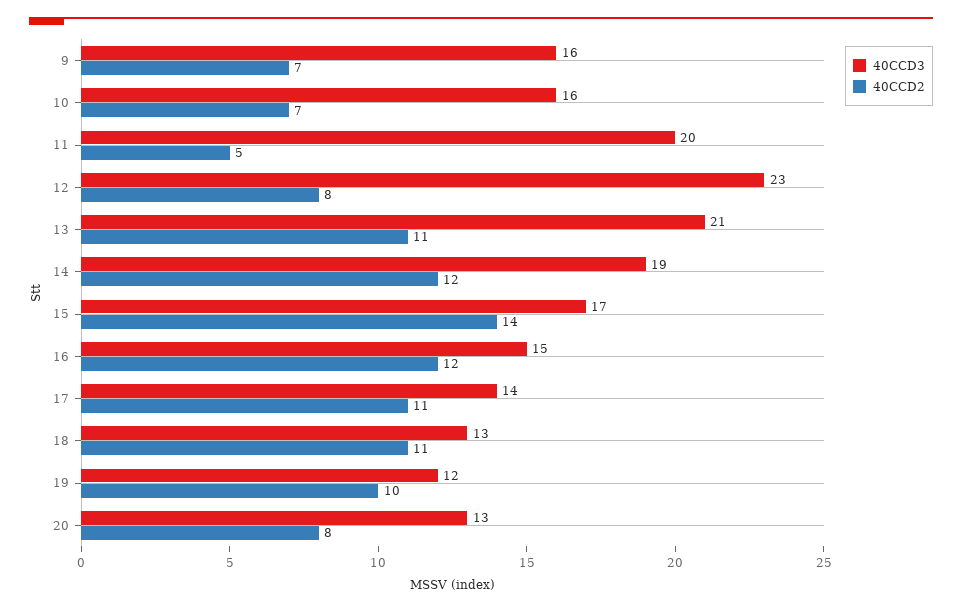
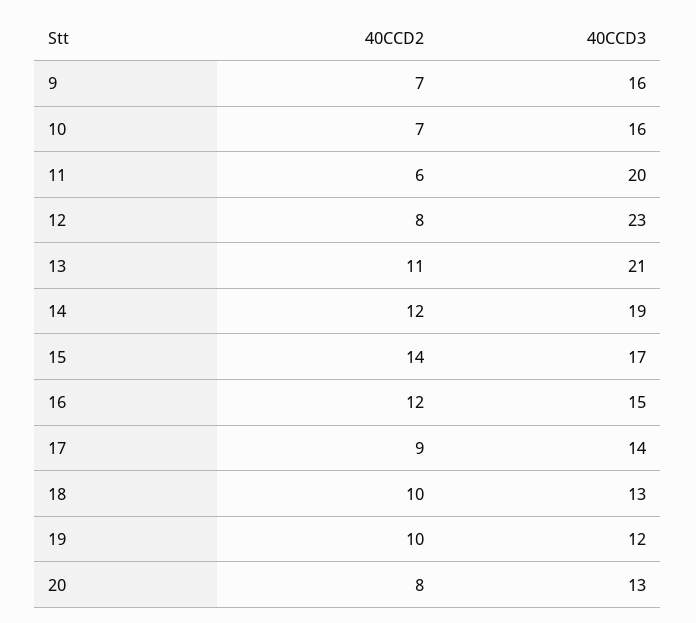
40CCD2, 11: 5 -> 6
40CCD2, 17: 11 -> 9
40CCD2, 18: 11 -> 10

